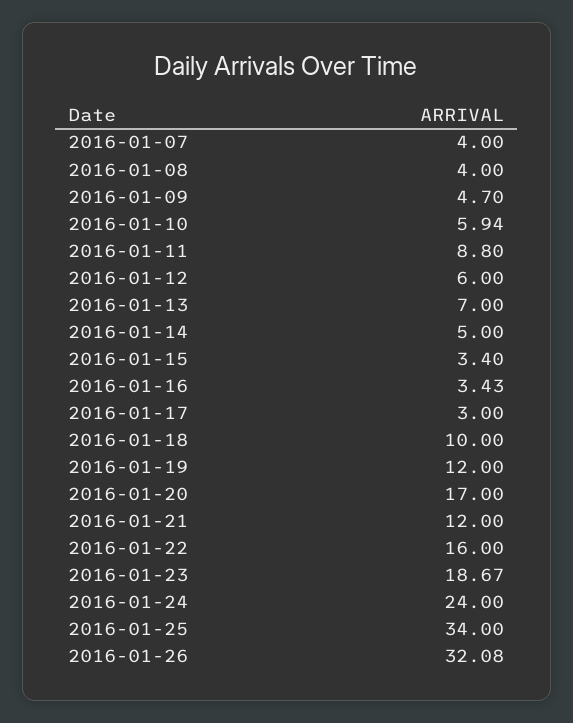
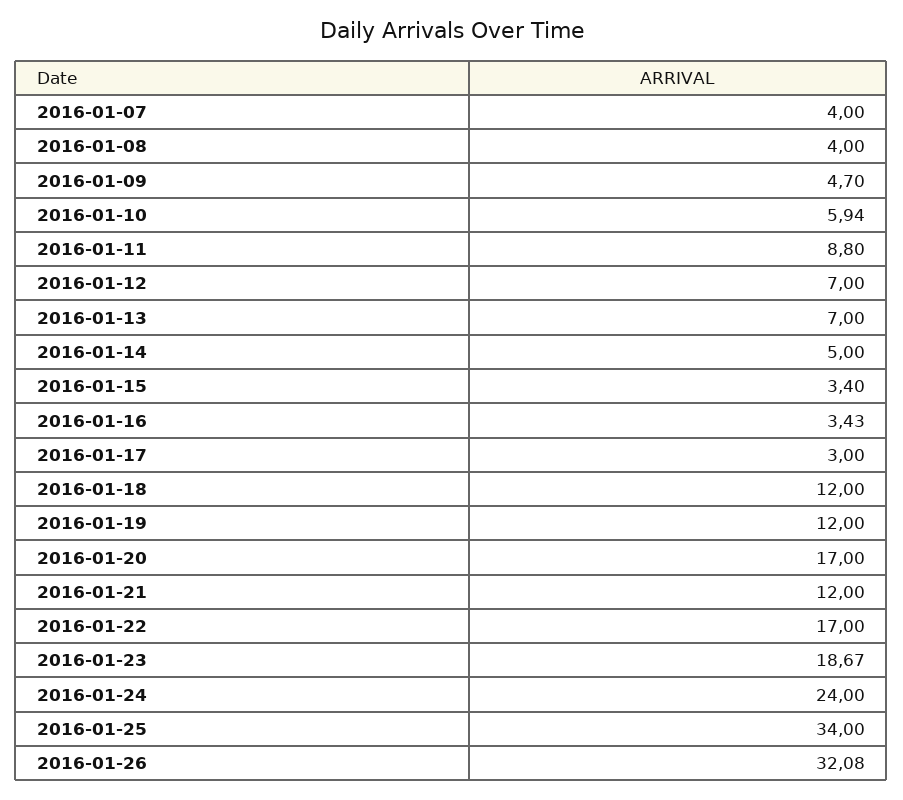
2016-01-12: 6 -> 7
2016-01-18: 10 -> 12
2016-01-22: 16 -> 17

